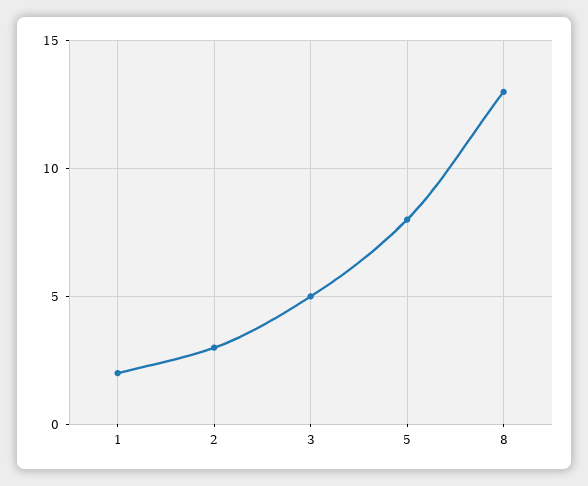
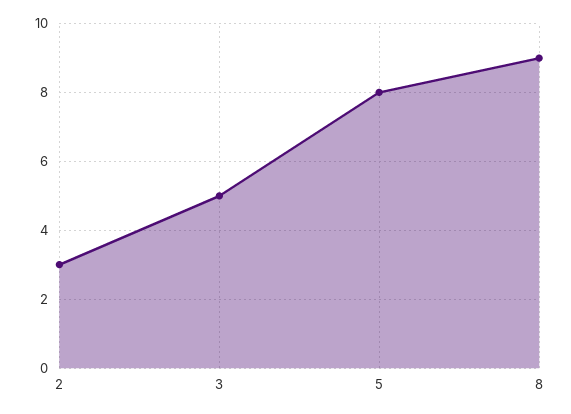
1: 2 -> none
8: 13 -> 9

